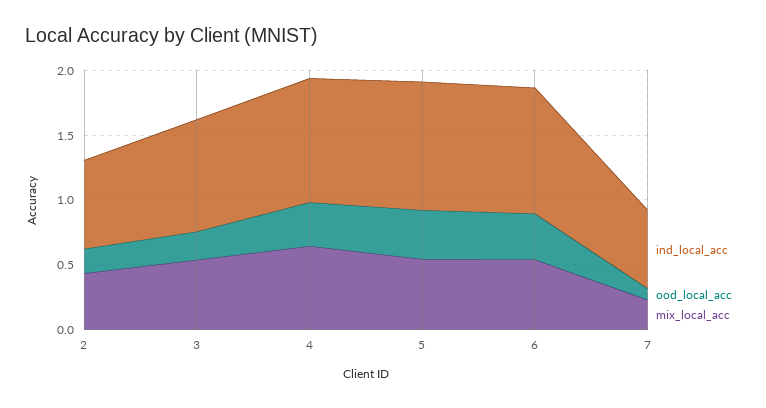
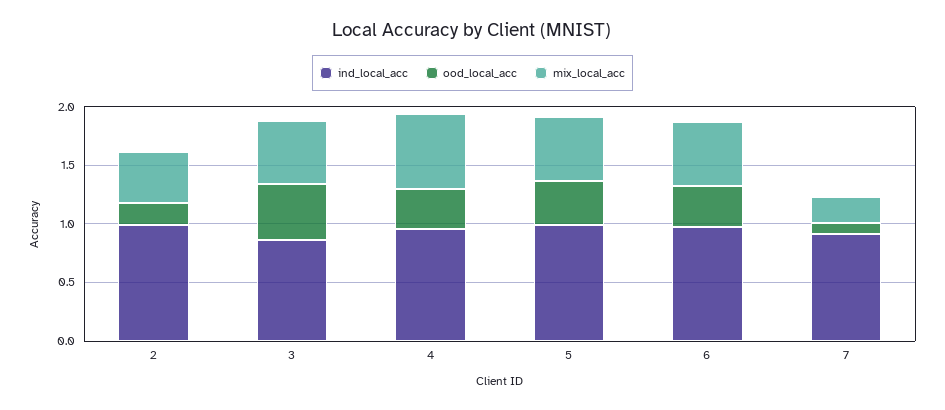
ind_local_acc, 2: 0.7 -> 1
ood_local_acc, 3: 0.2 -> 0.5
ind_local_acc, 7: 0.6 -> 0.9

